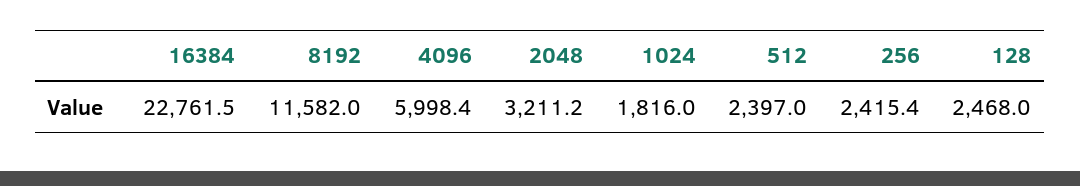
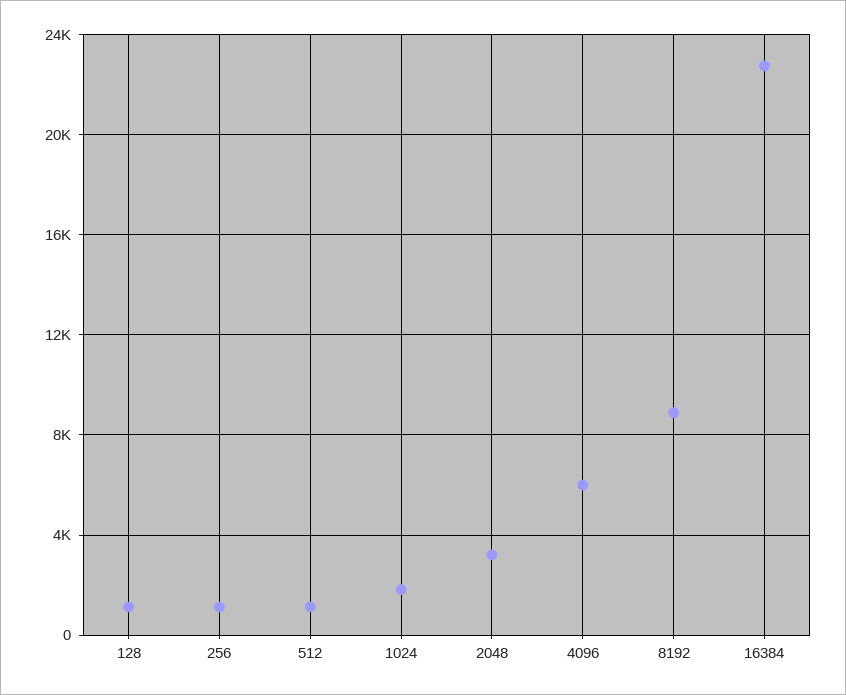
8192: 11582 -> 9000
512: 2397 -> 1000
256: 2415.4 -> 1000
128: 2468 -> 1000

